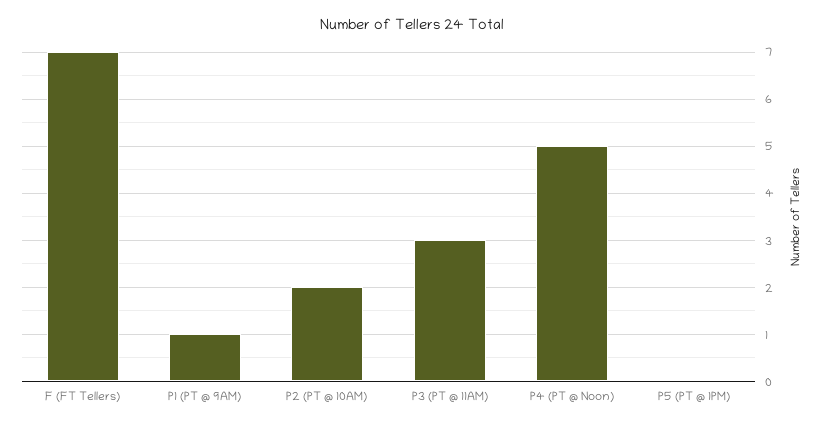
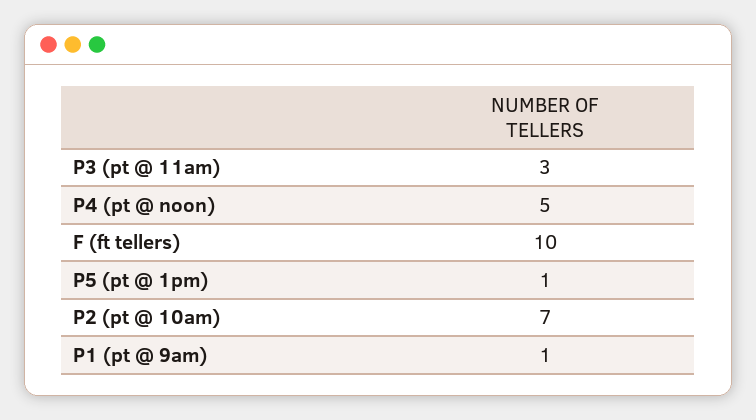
F (FT Tellers): 7 -> 10
P2 (PT @ 10AM): 2 -> 7
P5 (PT @ 1PM): 0 -> 1

